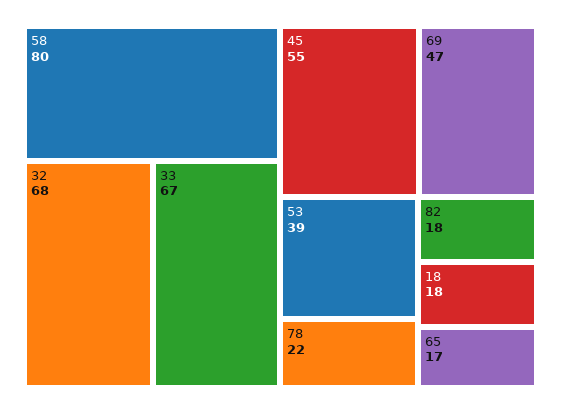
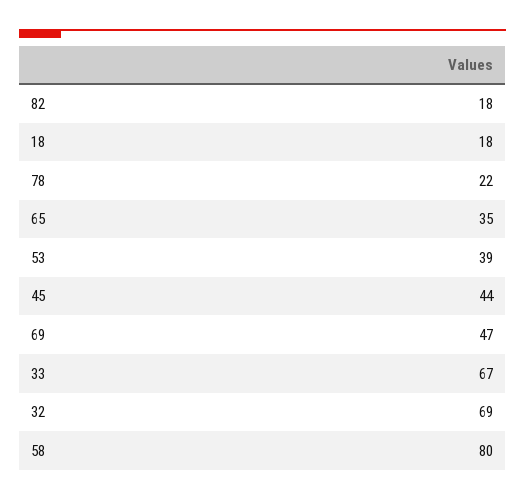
32: 68 -> 69
45: 55 -> 44
65: 17 -> 35

